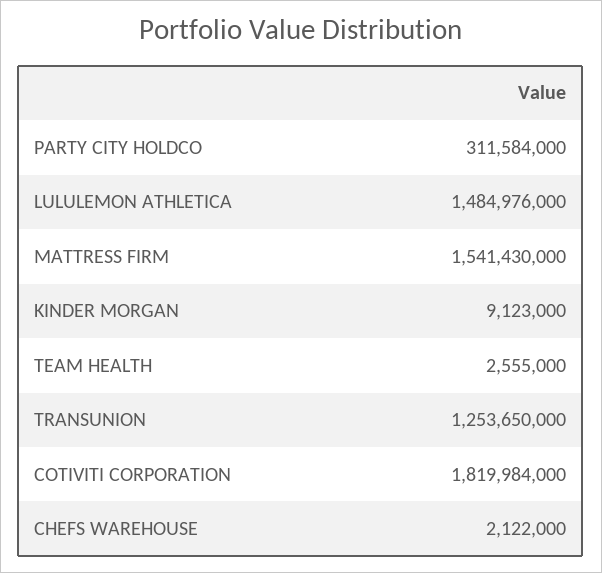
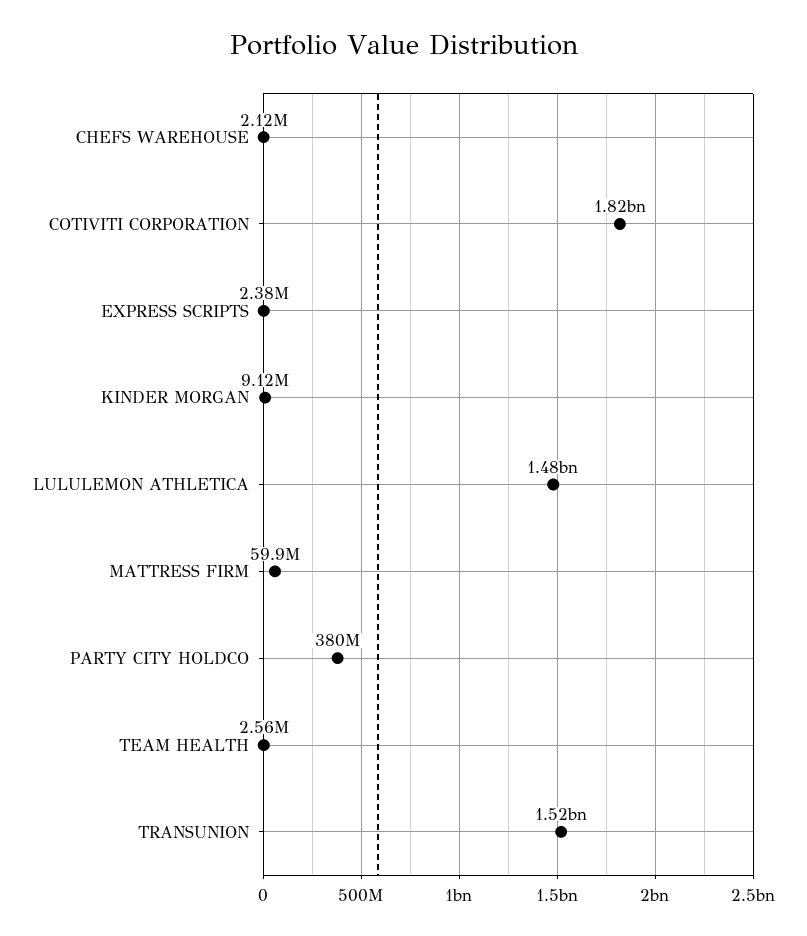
PARTY CITY HOLDCO: 311584000 -> 380000000
MATTRESS FIRM: 1541430000 -> 59900000
TRANSUNION: 1253650000 -> 1520000000
EXPRESS SCRIPTS: none -> 2380000

